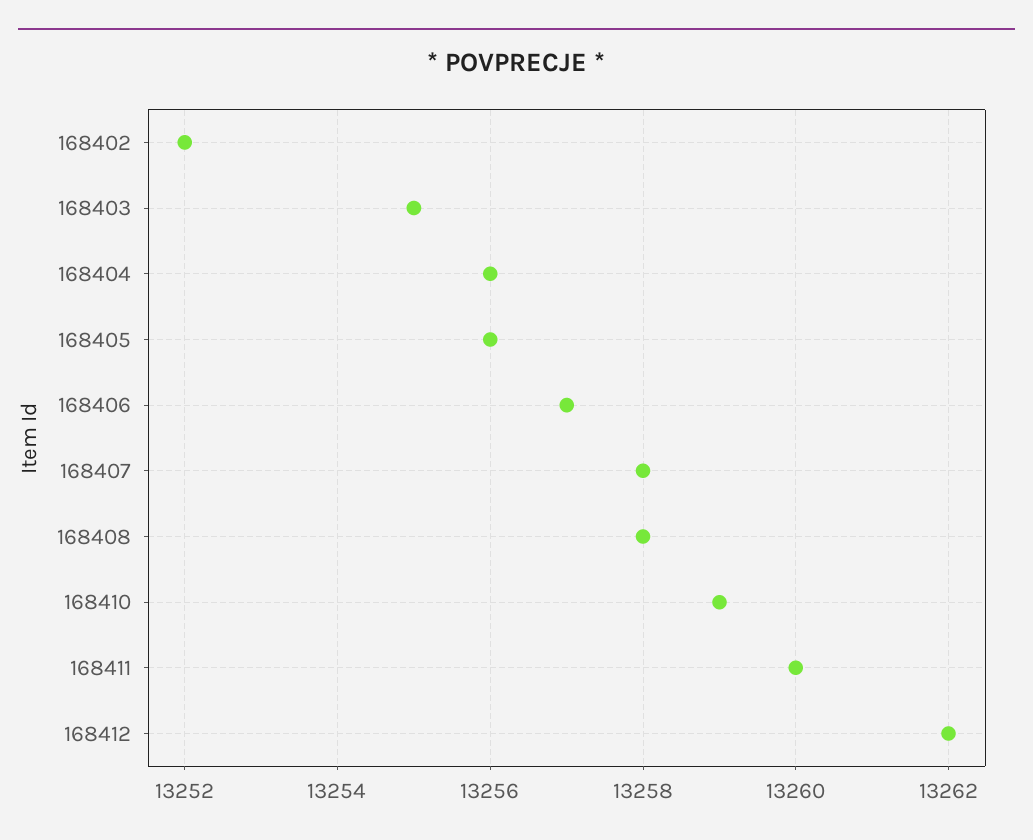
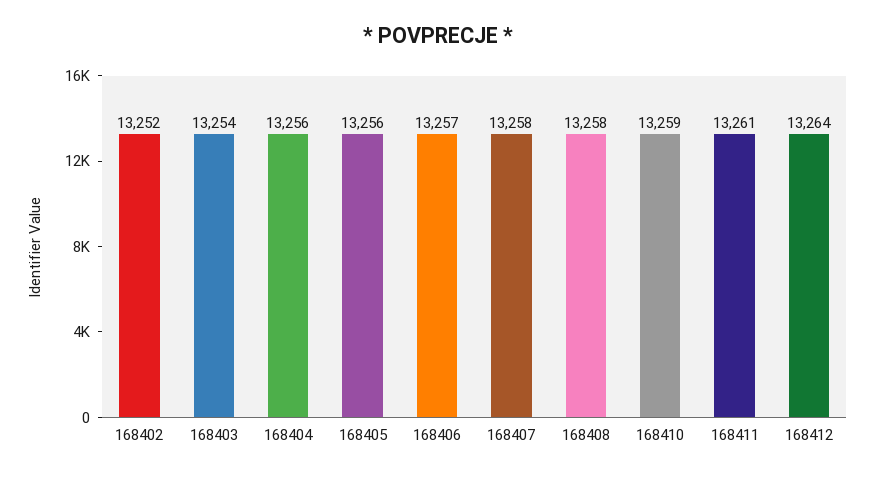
168403: 13255 -> 13254
168411: 13260 -> 13261
168412: 13262 -> 13264

